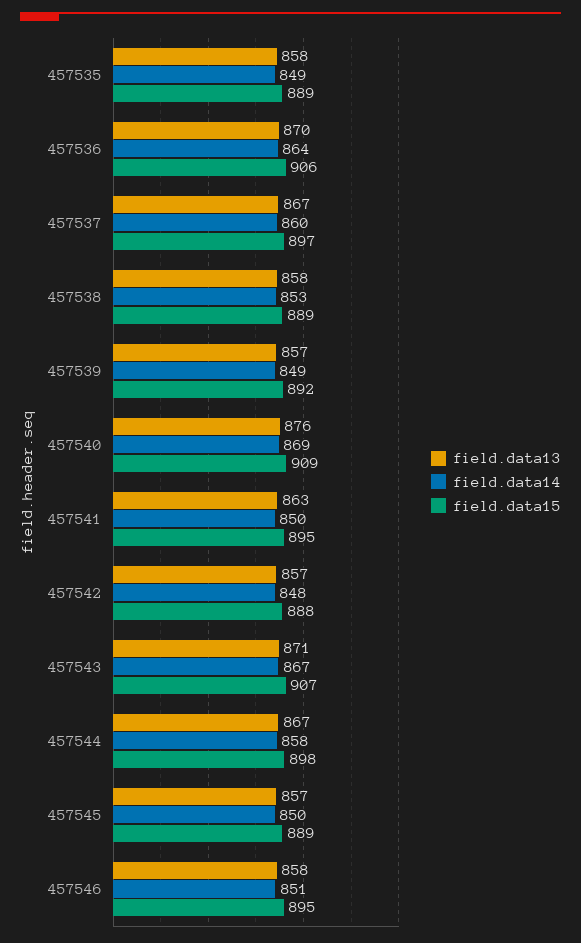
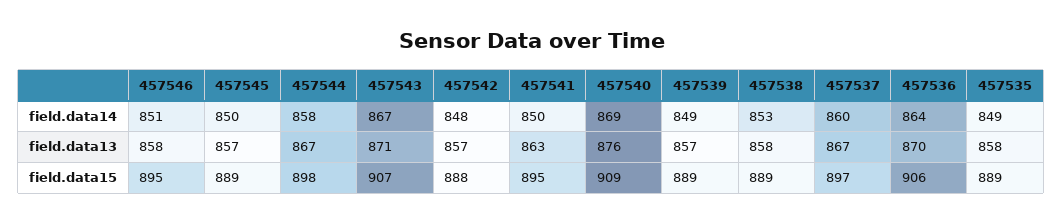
field.data15, 457539: 892 -> 889

